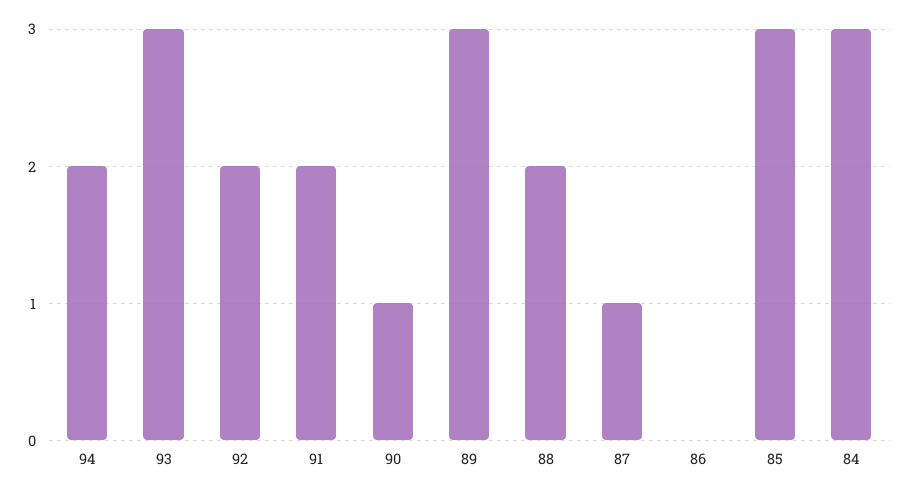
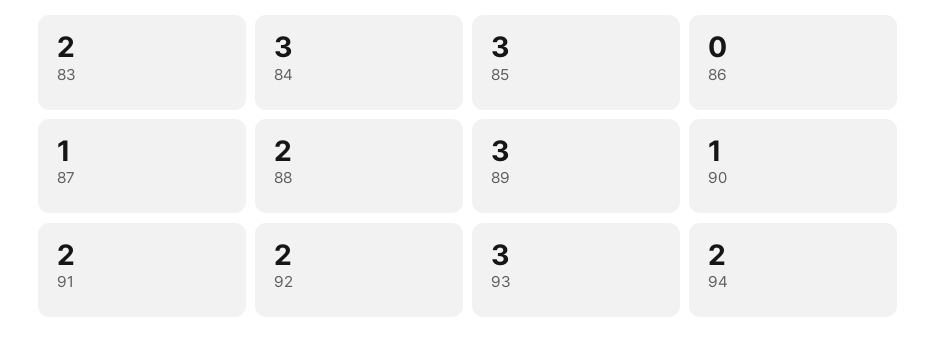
83: none -> 2

